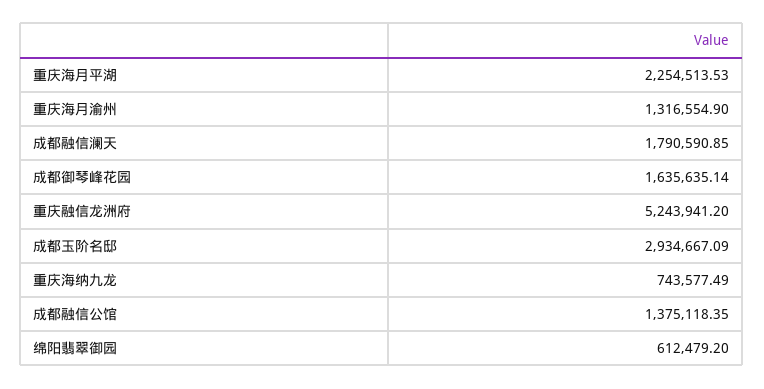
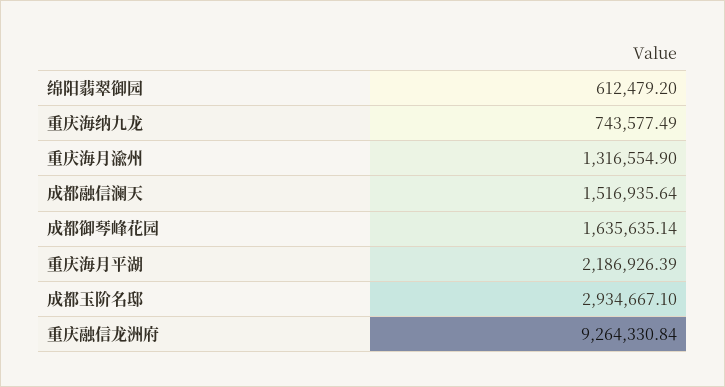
重庆海月平湖: 2254513.53 -> 2186926.39
成都融信澜天: 1790590.85 -> 1516935.64
重庆融信龙洲府: 5243941.2 -> 9264330.84
成都玉阶名邸: 2934667.09 -> 2934667.1
成都融信公馆: 1375118.35 -> none

